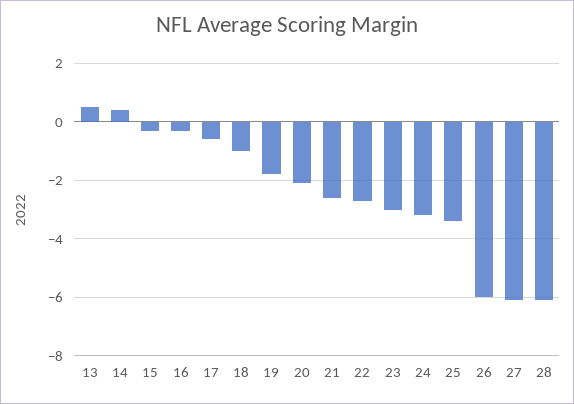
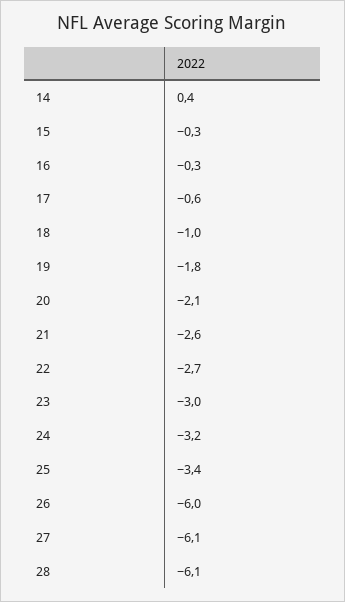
13: 0.5 -> none

